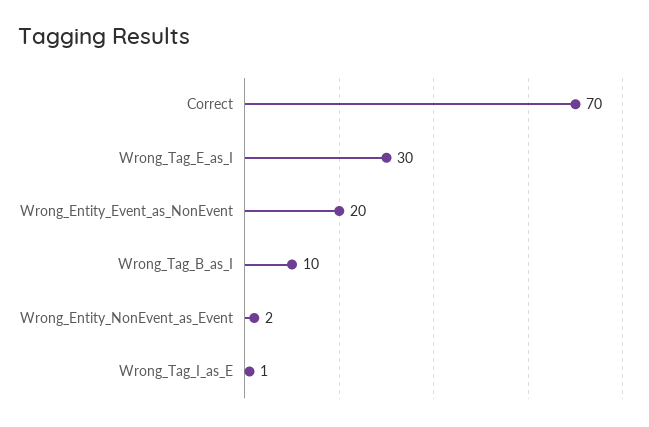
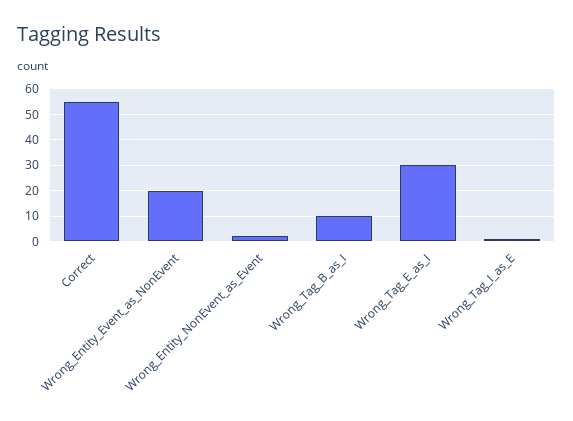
Correct: 70 -> 55

